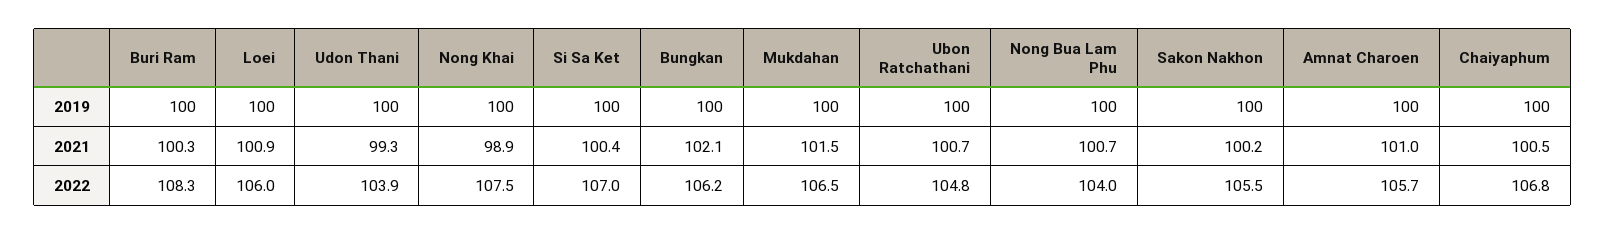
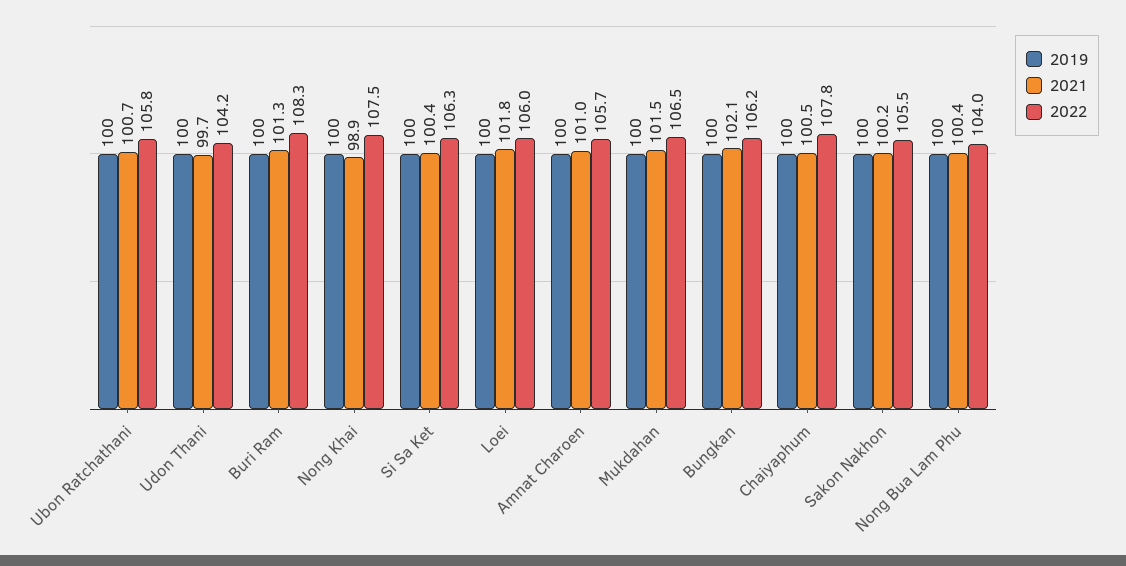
2021, Buri Ram: 100.3 -> 101.3
2021, Loei: 100.9 -> 101.8
2021, Udon Thani: 99.3 -> 99.7
2021, Nong Bua Lam Phu: 100.7 -> 100.4
2022, Udon Thani: 103.9 -> 104.2
2022, Si Sa Ket: 107 -> 106.3
2022, Ubon Ratchathani: 104.8 -> 105.8
2022, Chaiyaphum: 106.8 -> 107.8

